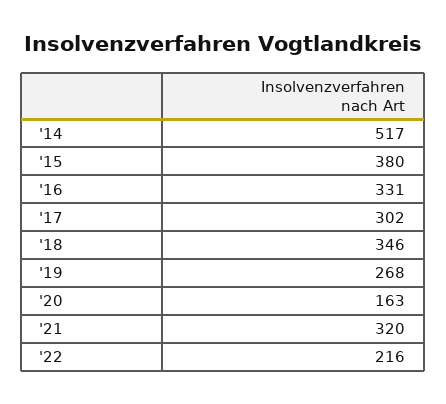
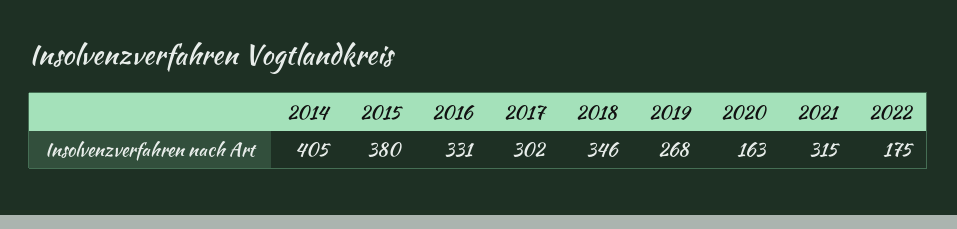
'14: 517 -> 405
'21: 320 -> 315
'22: 216 -> 175

